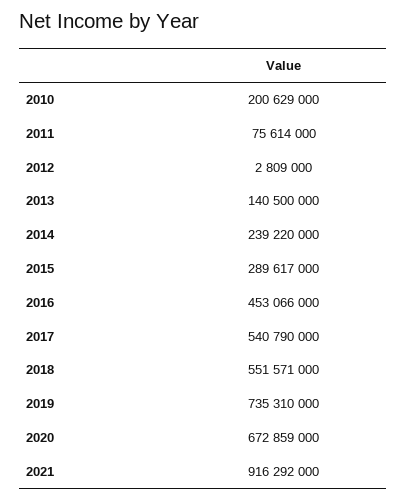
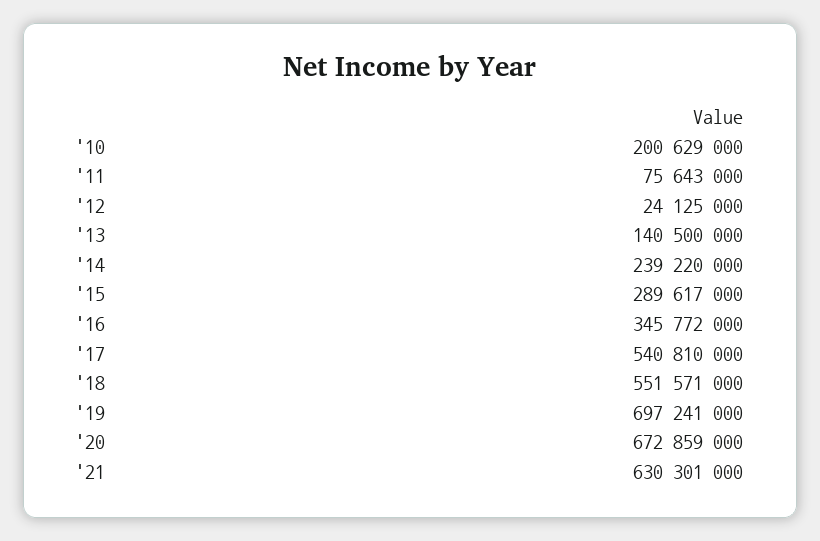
2011: 75614000 -> 75643000
2012: 2809000 -> 24125000
2016: 453066000 -> 345772000
2017: 540790000 -> 540810000
2019: 735310000 -> 697241000
2021: 916292000 -> 630301000

